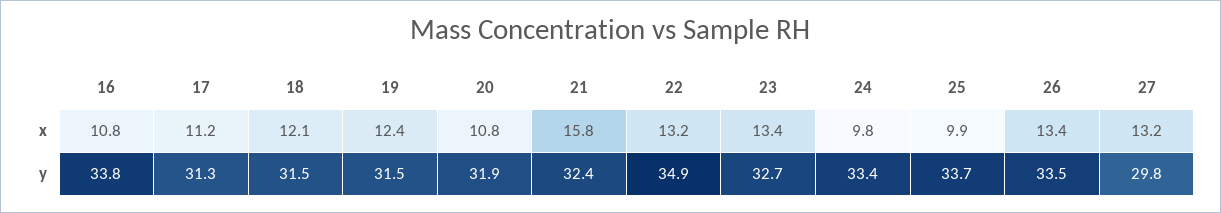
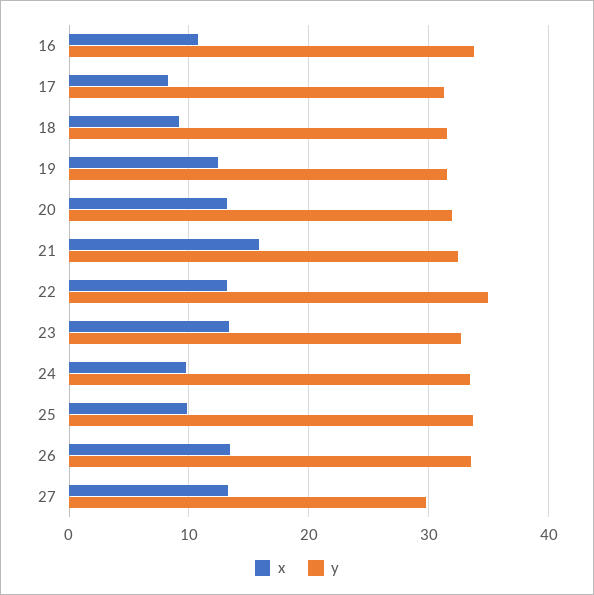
x, 17: 11.2 -> 8
x, 18: 12.1 -> 9
x, 20: 10.8 -> 13

